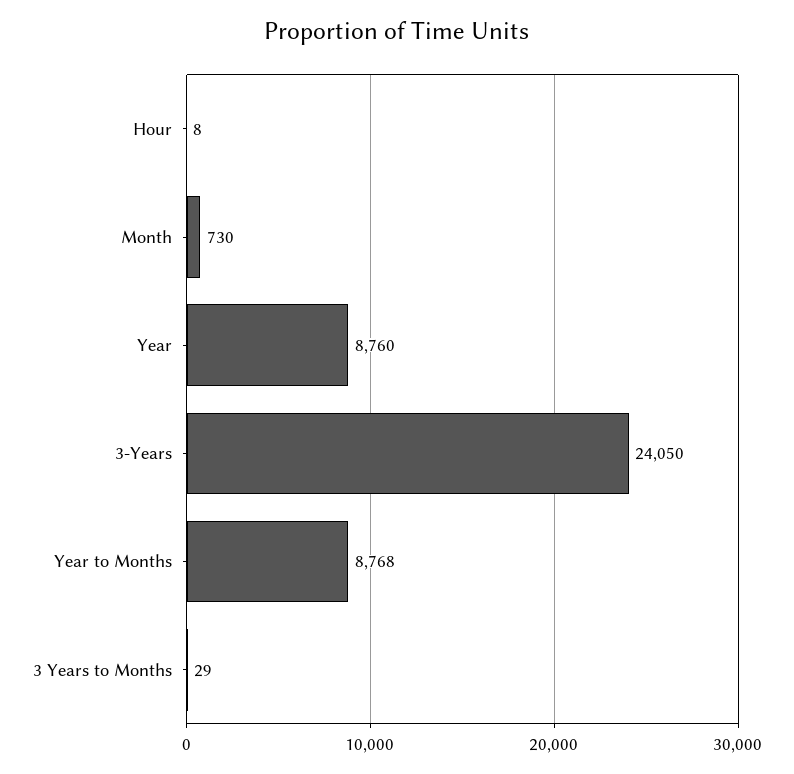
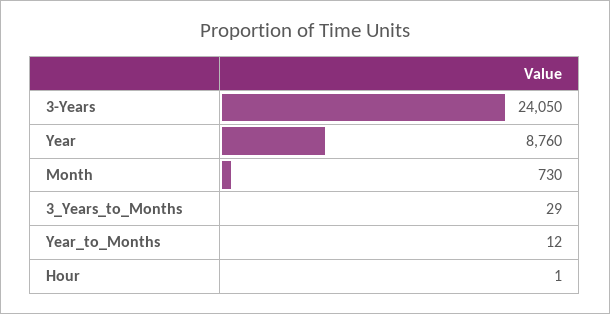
Hour: 8 -> 1
Year to Months: 8768 -> 12

